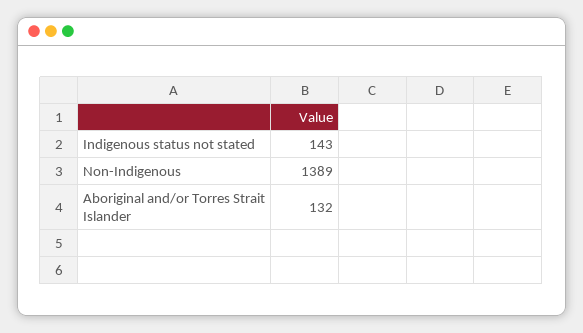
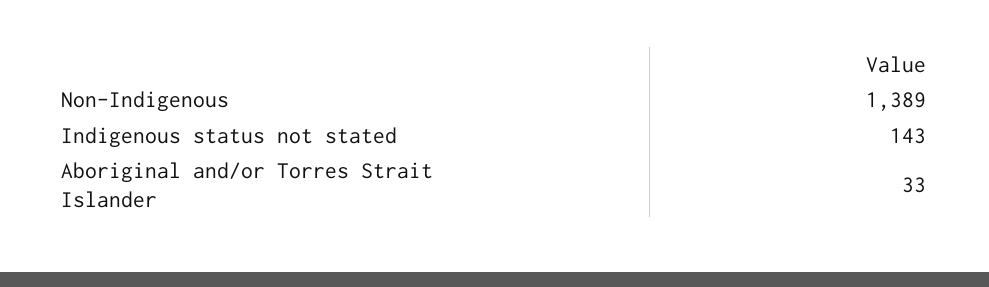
Aboriginal and/or Torres Strait Islander: 132 -> 33

